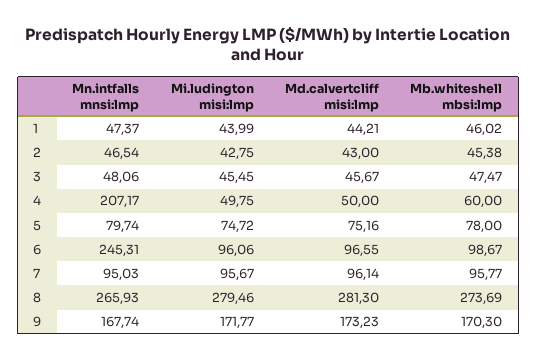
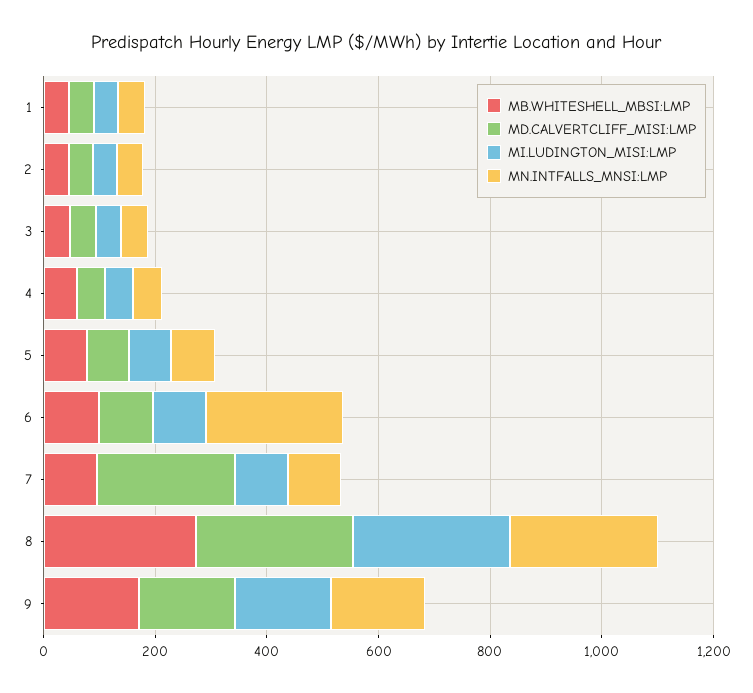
Mn.intfalls mnsi:lmp, 4: 207.17 -> 50
Md.calvertcliff misi:lmp, 7: 96.14 -> 250

